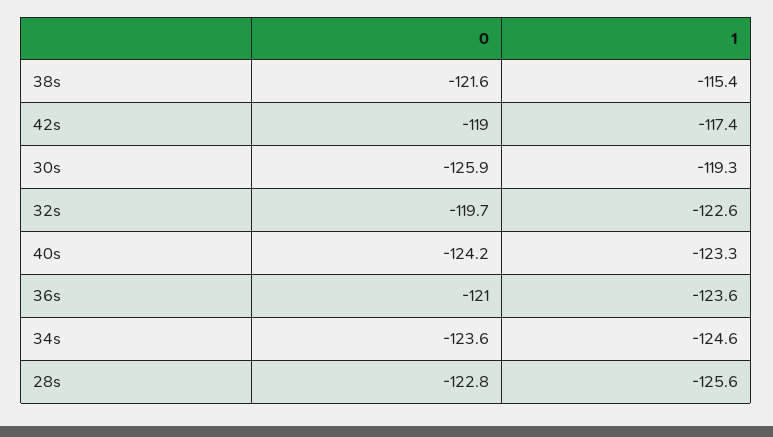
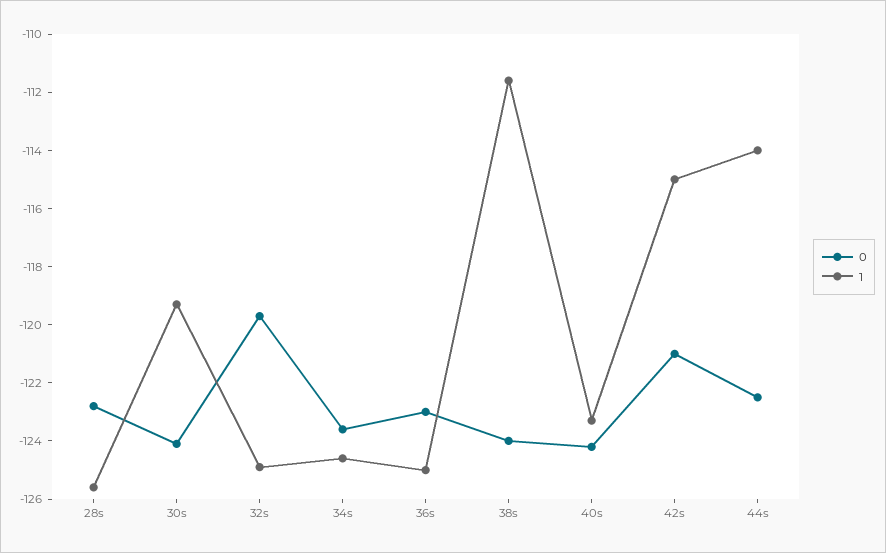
0, 38s: -121.6 -> -124
1, 38s: -115.4 -> -111.5
0, 42s: -119 -> -121
1, 42s: -117.4 -> -115
0, 30s: -125.9 -> -124
1, 32s: -122.6 -> -125
0, 36s: -121 -> -123
1, 36s: -123.6 -> -125
0, 44s: none -> -122.5
1, 44s: none -> -114

